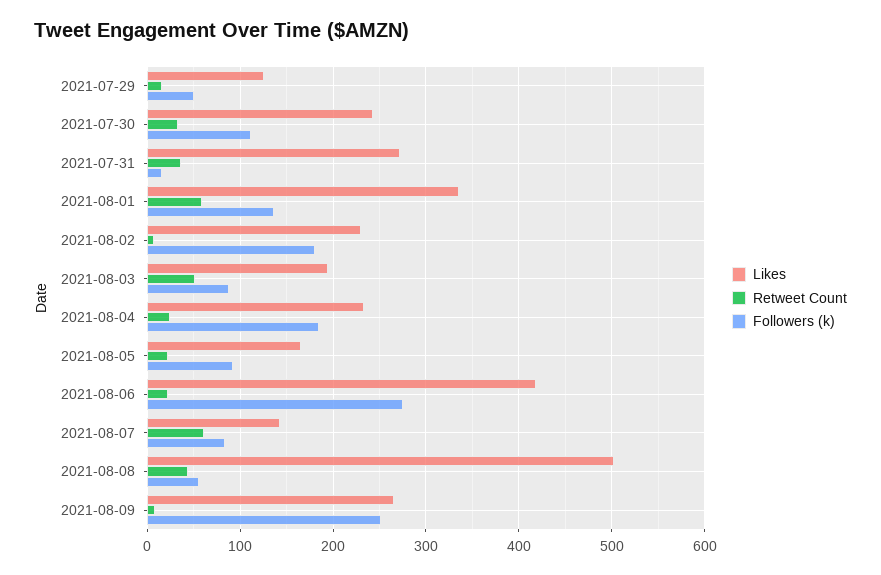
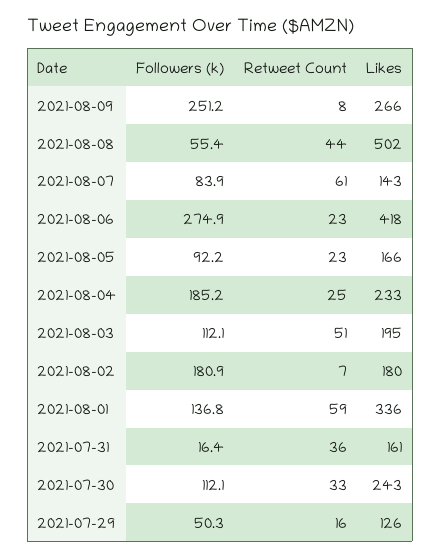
Likes, 2021-07-31: 270 -> 161
Likes, 2021-08-02: 230 -> 180
Followers (k), 2021-08-03: 90 -> 112.1

